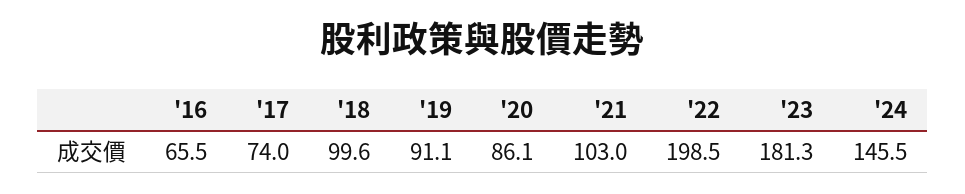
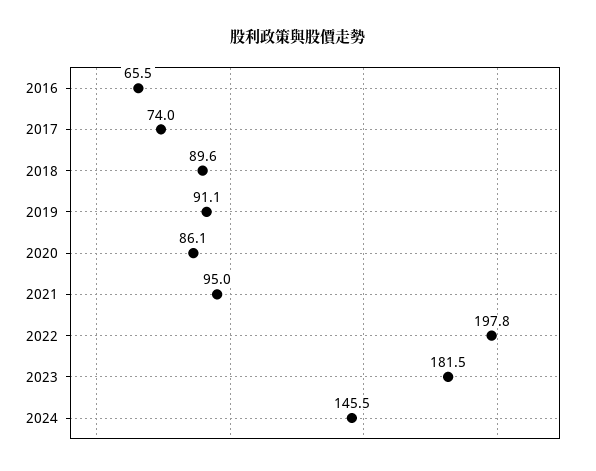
'18: 99.6 -> 89.6
'21: 103 -> 95
'22: 198.5 -> 197.8
'23: 181.3 -> 181.5

